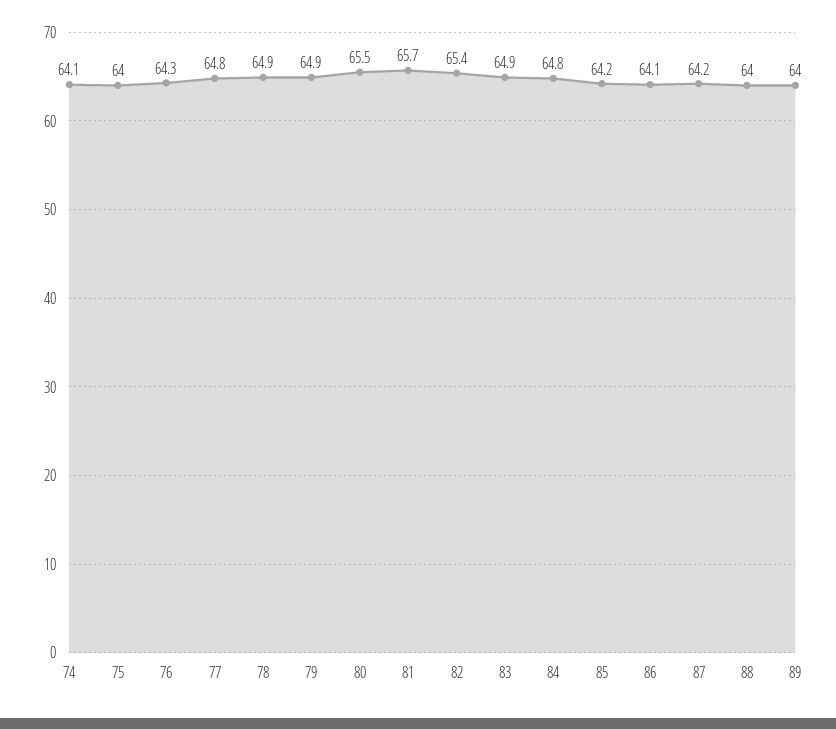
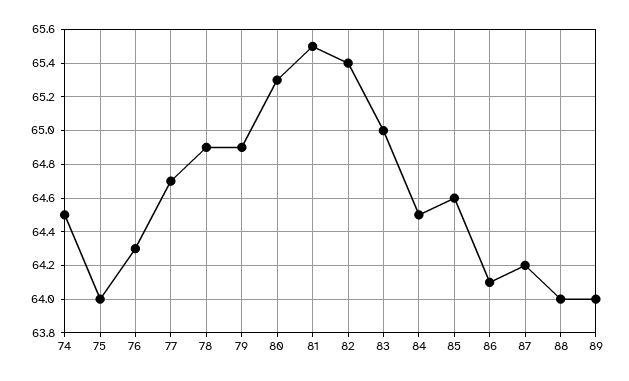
74: 64.1 -> 64.5
77: 64.8 -> 64.7
80: 65.5 -> 65.3
81: 65.7 -> 65.5
83: 64.9 -> 65
84: 64.8 -> 64.5
85: 64.2 -> 64.6

